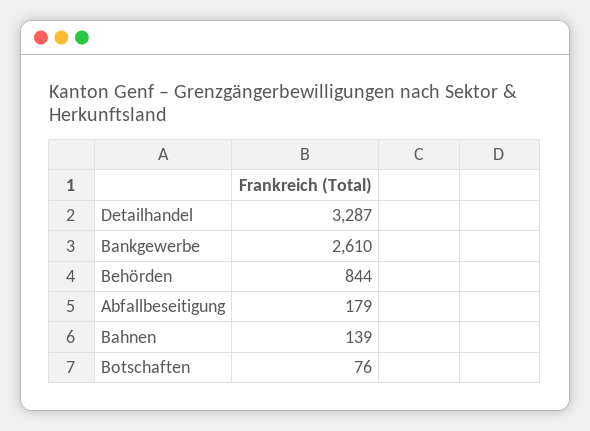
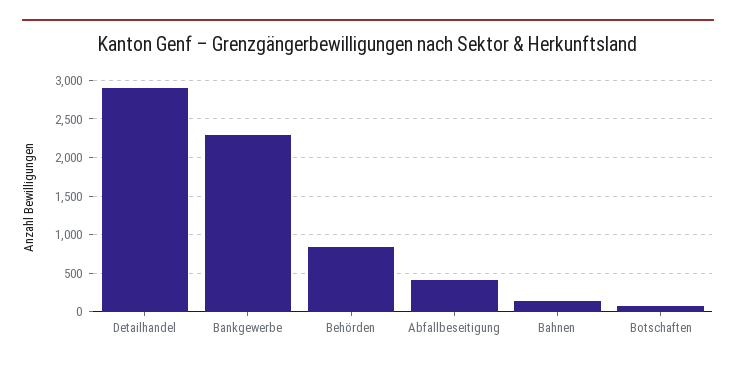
Detailhandel: 3287 -> 2900
Bankgewerbe: 2610 -> 2300
Abfallbeseitigung: 179 -> 400

